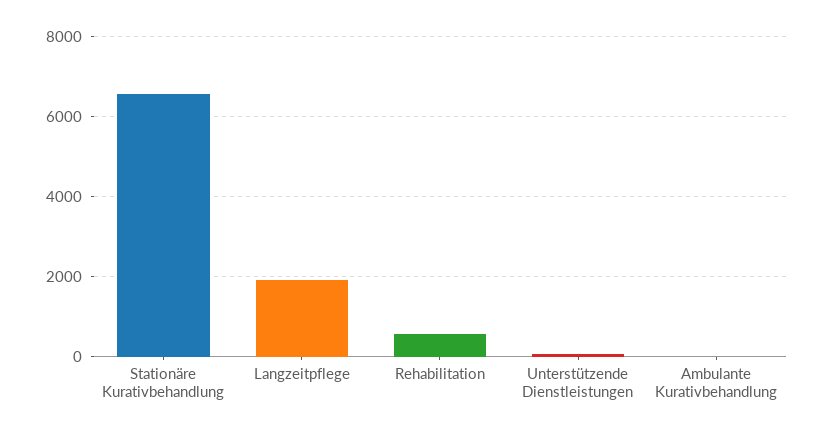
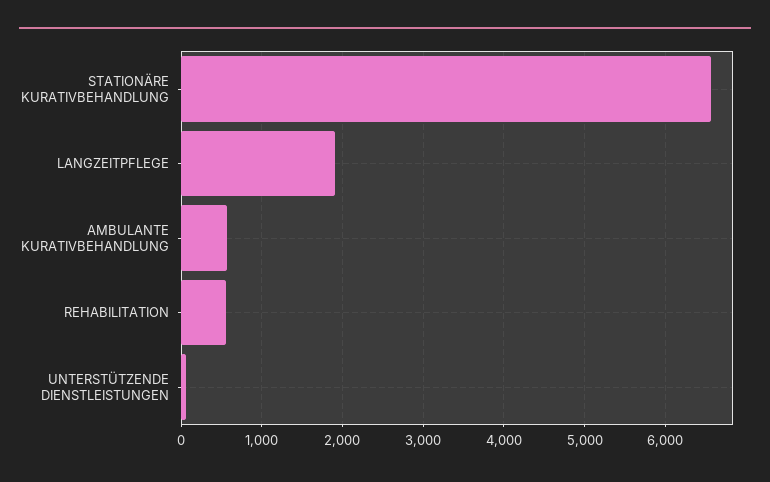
Ambulante Kurativbehandlung: 0 -> 600

